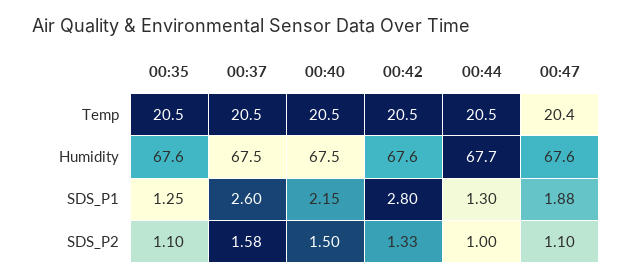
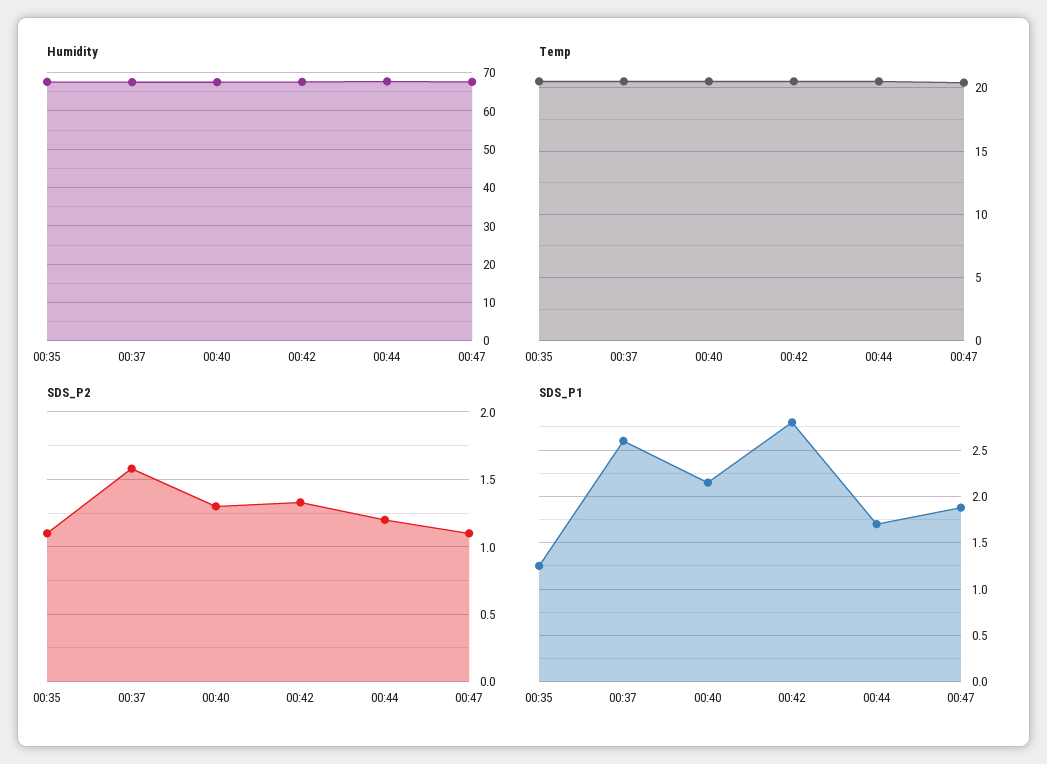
SDS_P1, 00:44: 1.3 -> 1.7
SDS_P2, 00:40: 1.5 -> 1.3
SDS_P2, 00:44: 1 -> 1.2

